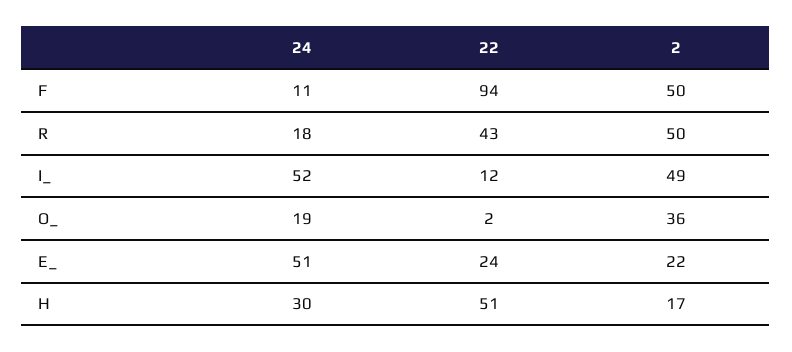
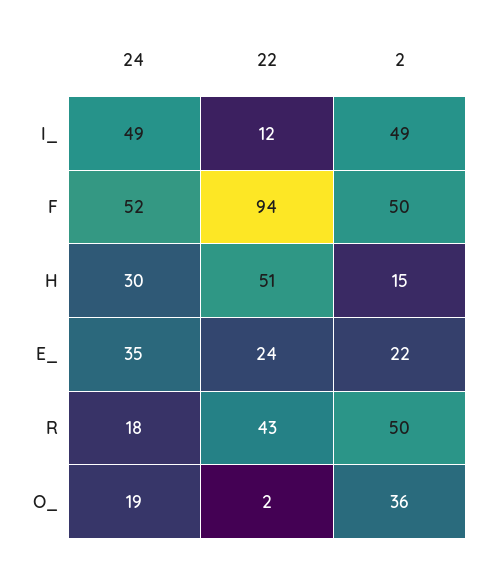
24, F: 11 -> 52
24, I_: 52 -> 49
24, E_: 51 -> 35
2, H: 17 -> 15

